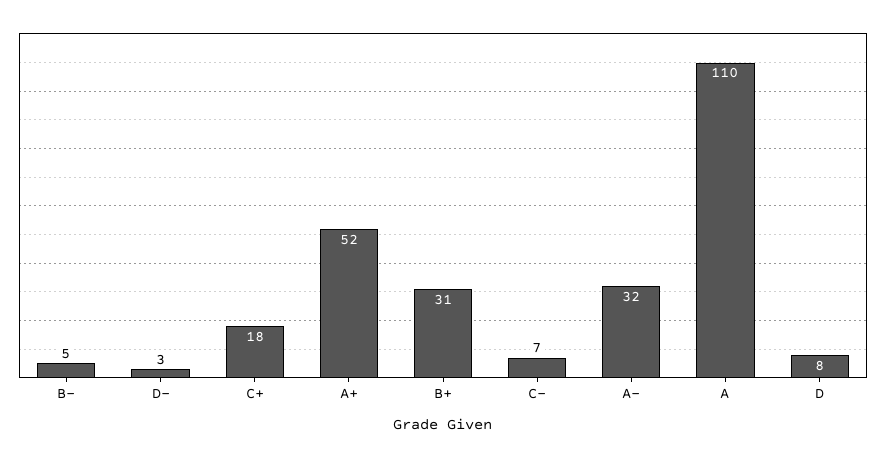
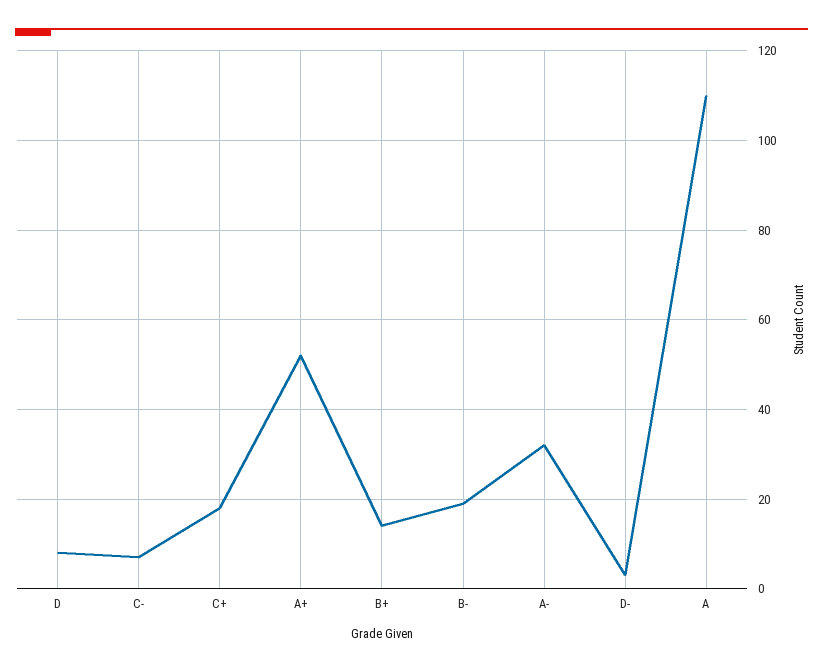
B-: 5 -> 20
B+: 31 -> 15

